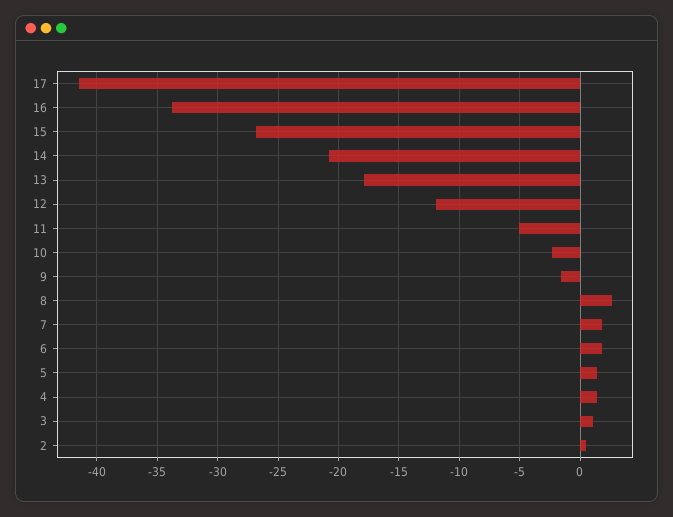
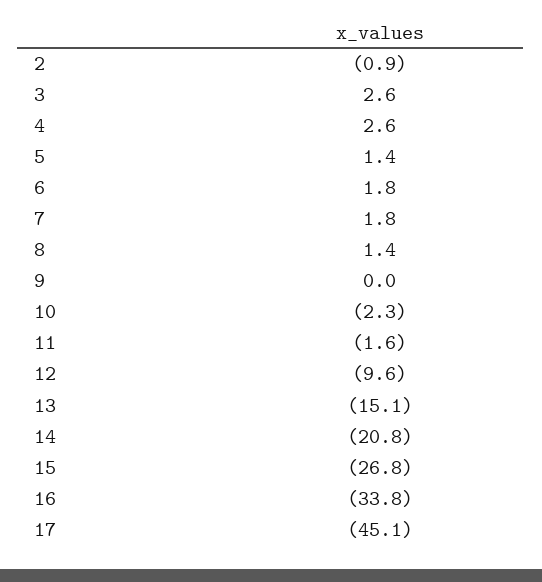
17: -41.5 -> -45.1
13: -18 -> -15.1
12: -12 -> -9.6
11: -5 -> -1.6
9: -1.5 -> 0
8: 2.5 -> 1.4
4: 1.5 -> 2.6
3: 1 -> 2.6
2: 0.5 -> -0.9

